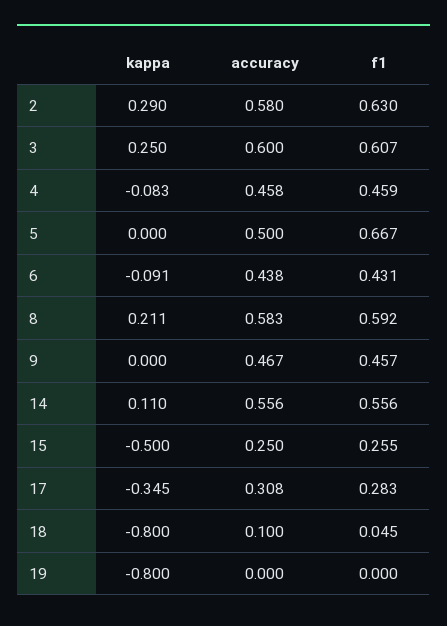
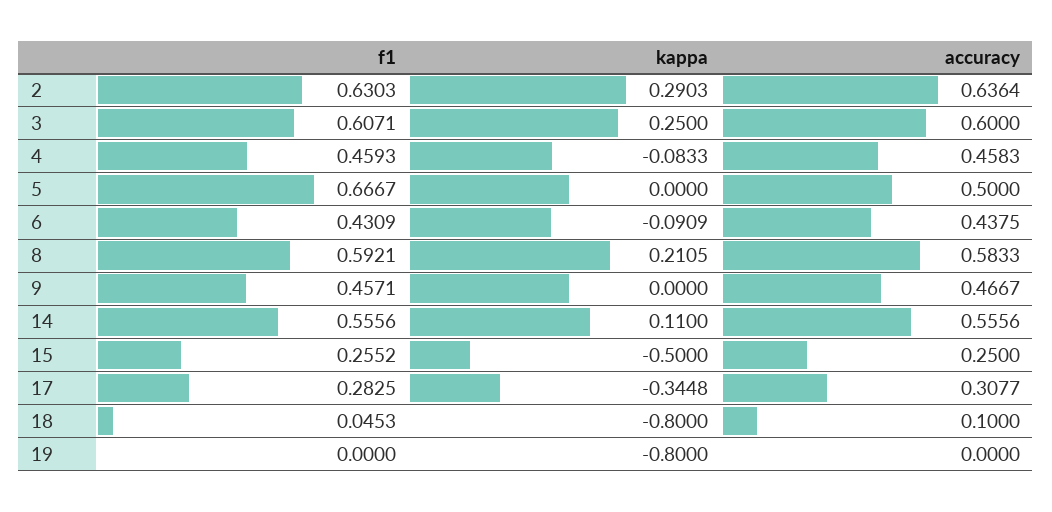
accuracy, 2: 0.58 -> 0.6364

